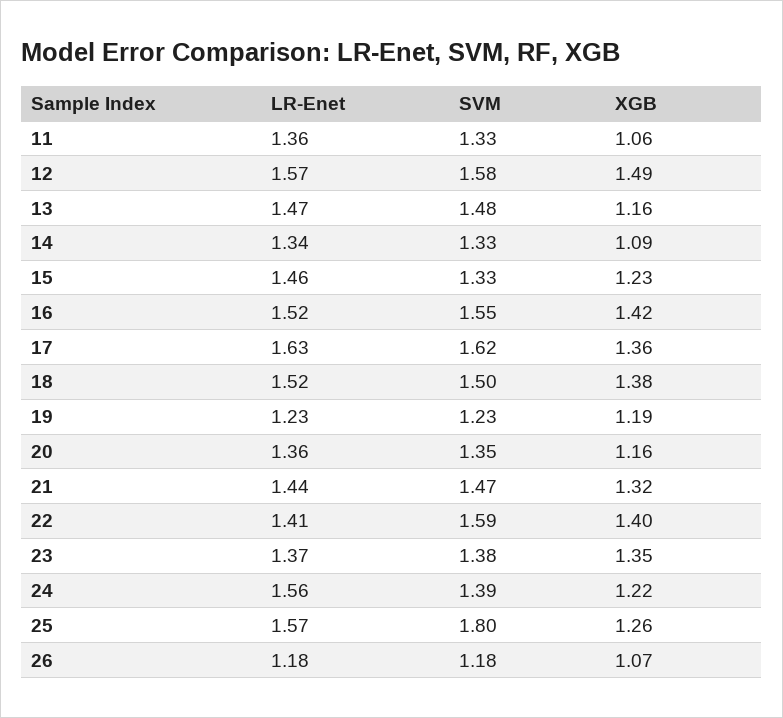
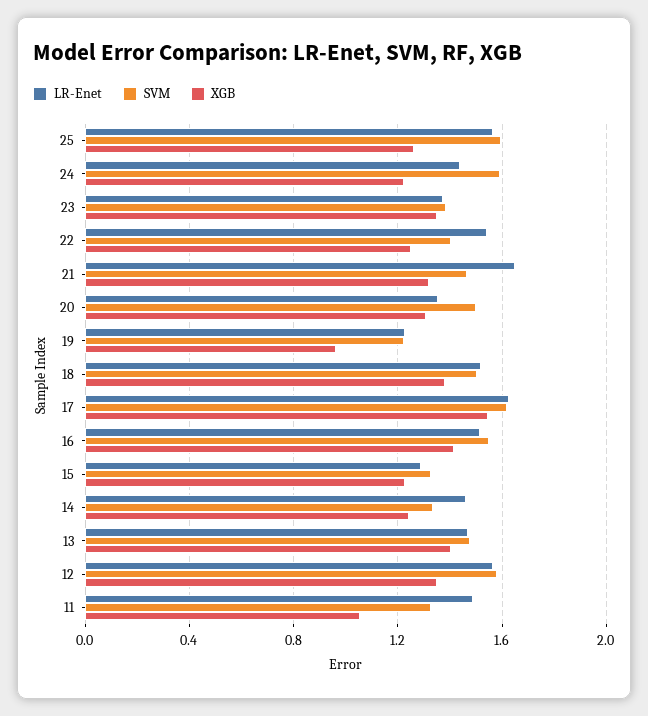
LR-Enet, 11: 1.36 -> 1.5
XGB, 12: 1.49 -> 1.35
XGB, 13: 1.16 -> 1.4
LR-Enet, 14: 1.34 -> 1.45
XGB, 14: 1.09 -> 1.25
LR-Enet, 15: 1.46 -> 1.3
XGB, 17: 1.36 -> 1.55
XGB, 19: 1.19 -> 0.95
SVM, 20: 1.35 -> 1.5
XGB, 20: 1.16 -> 1.3
LR-Enet, 21: 1.44 -> 1.65
LR-Enet, 22: 1.41 -> 1.55
SVM, 22: 1.59 -> 1.4
XGB, 22: 1.4 -> 1.25
LR-Enet, 24: 1.56 -> 1.45
SVM, 24: 1.39 -> 1.6
SVM, 25: 1.8 -> 1.6
LR-Enet, 26: 1.18 -> none
SVM, 26: 1.18 -> none
XGB, 26: 1.07 -> none

